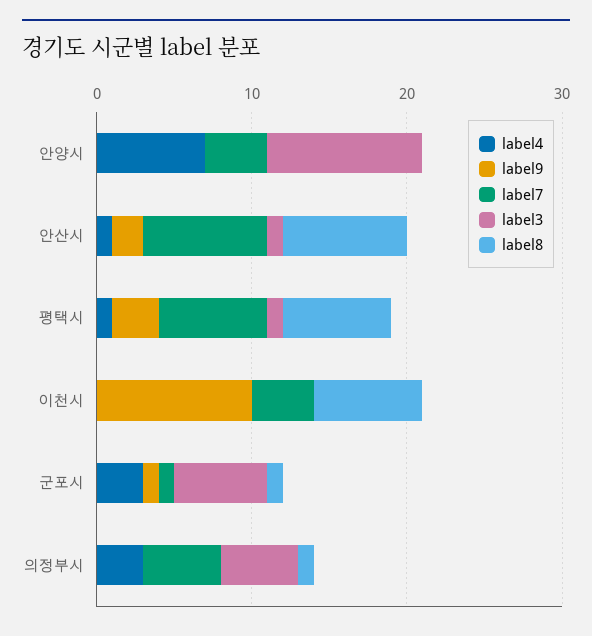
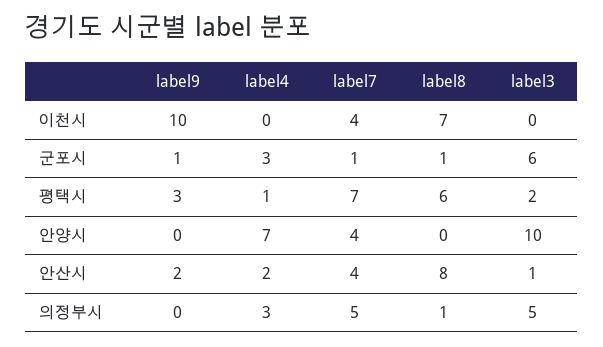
label4, 안산시: 1 -> 2
label7, 안산시: 8 -> 4
label3, 평택시: 1 -> 2
label8, 평택시: 7 -> 6

